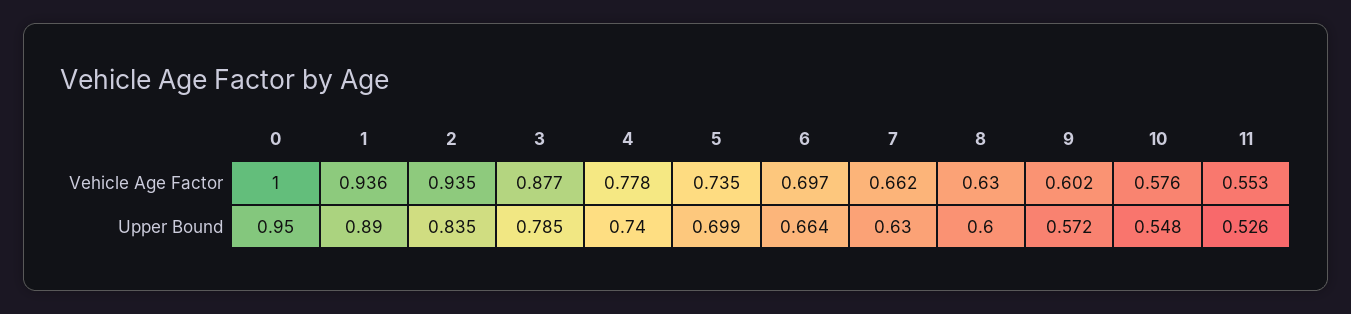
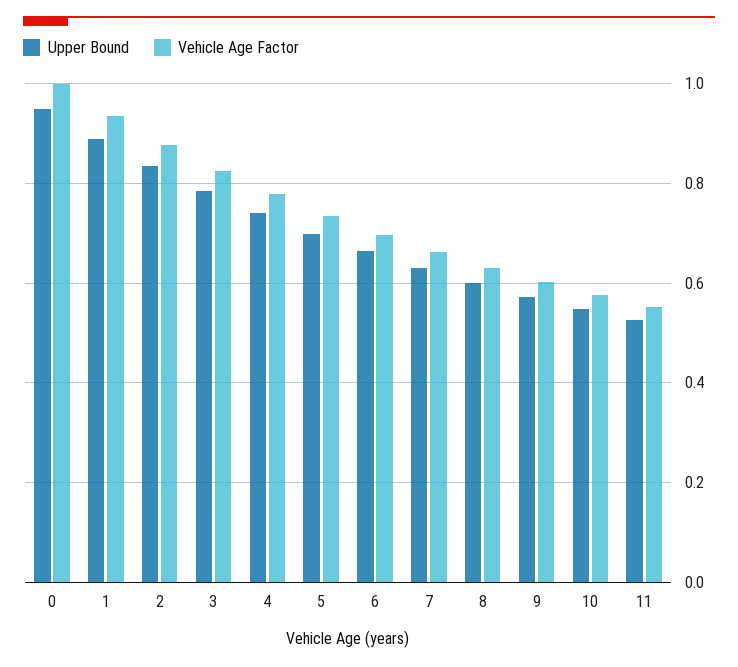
Vehicle Age Factor, 2: 0.935 -> 0.88
Vehicle Age Factor, 3: 0.877 -> 0.82

